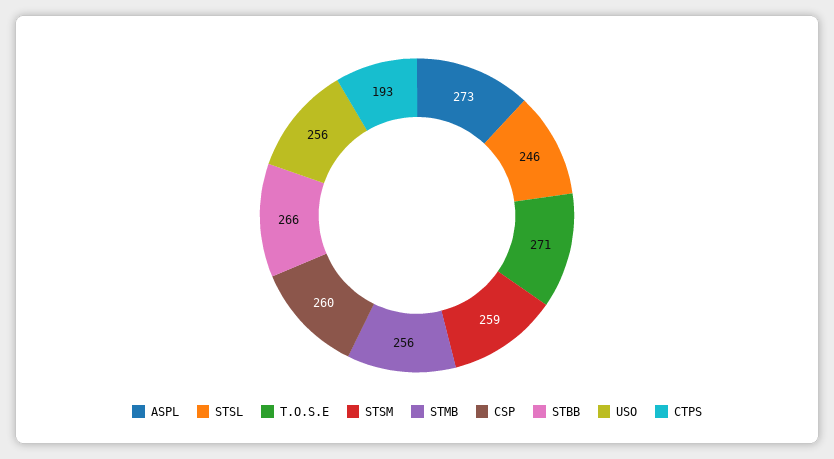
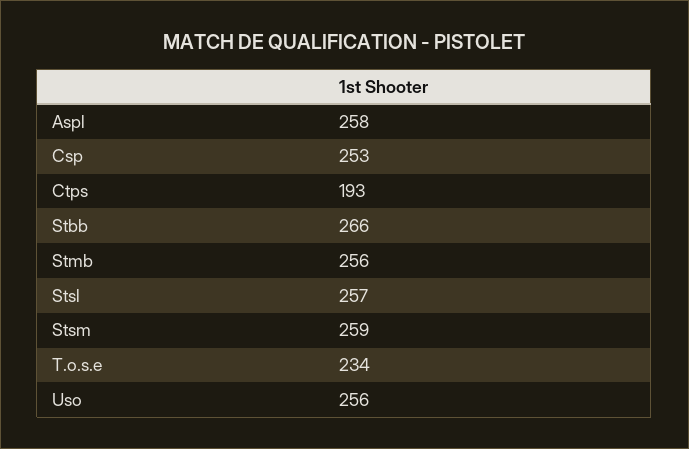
ASPL: 273 -> 258
STSL: 246 -> 257
T.O.S.E: 271 -> 234
CSP: 260 -> 253

